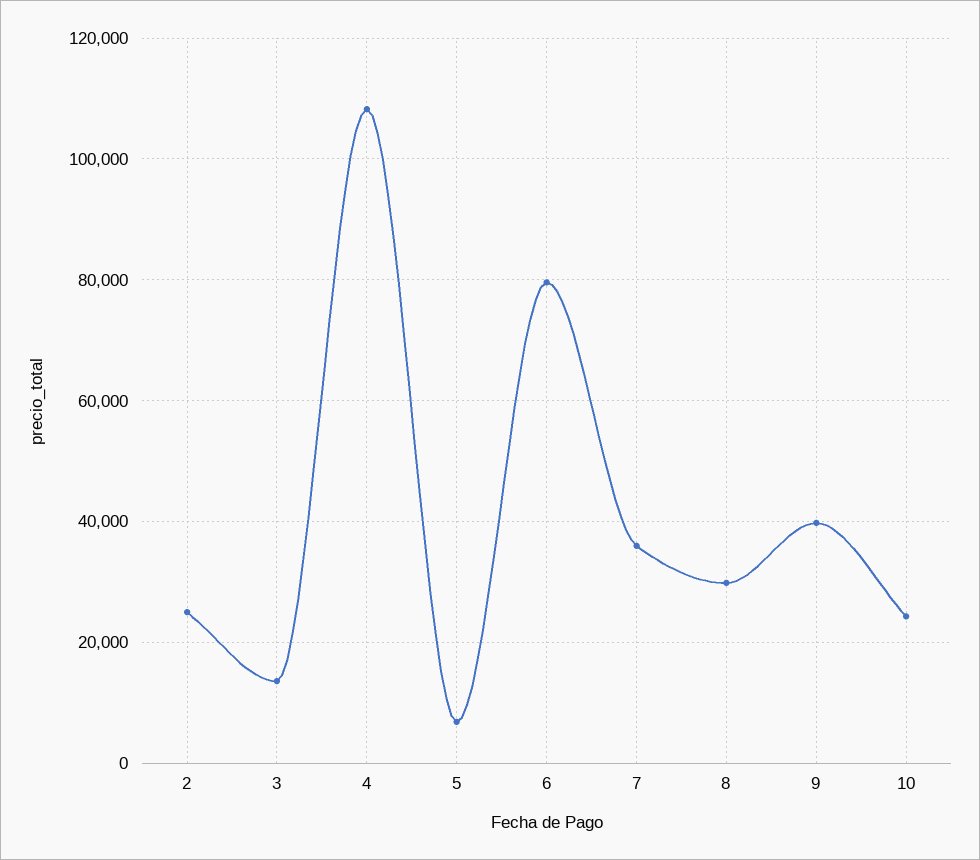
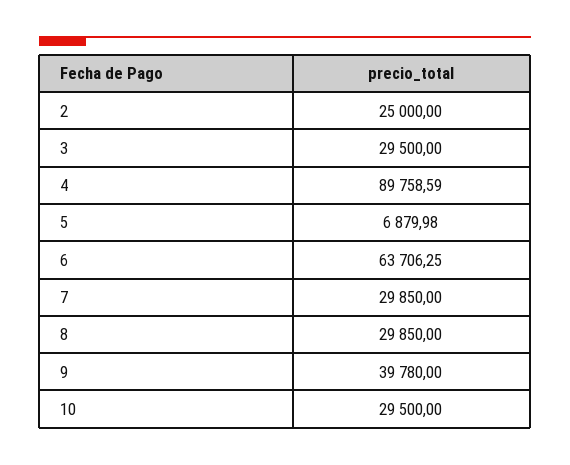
3: 14000 -> 29500
4: 108000 -> 89758.59
6: 80000 -> 63706.25
7: 36000 -> 29850
10: 24000 -> 29500

